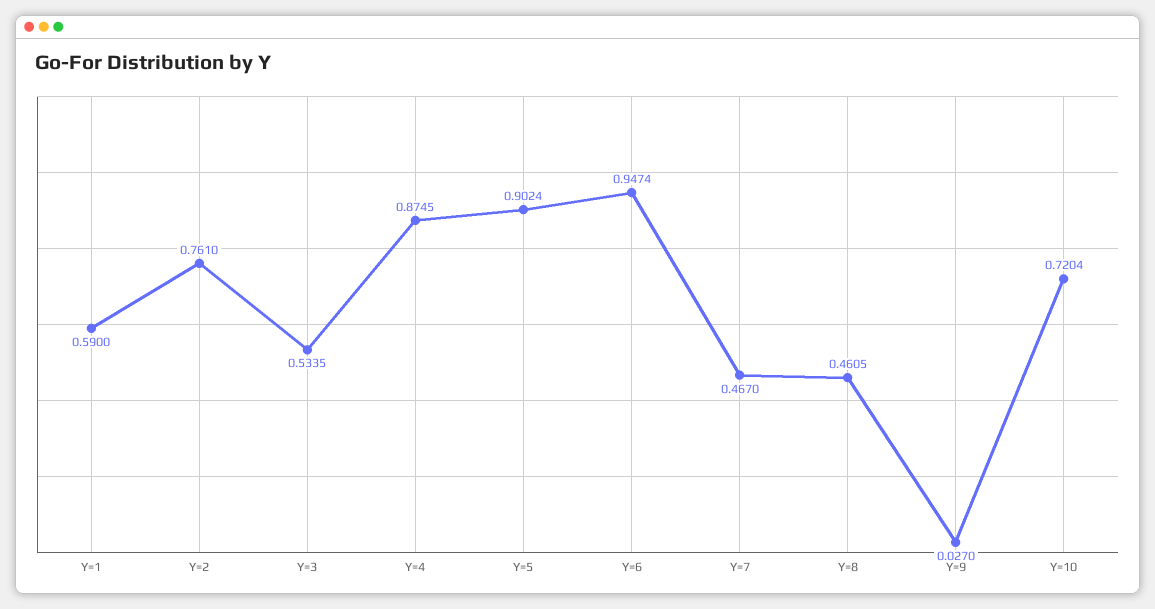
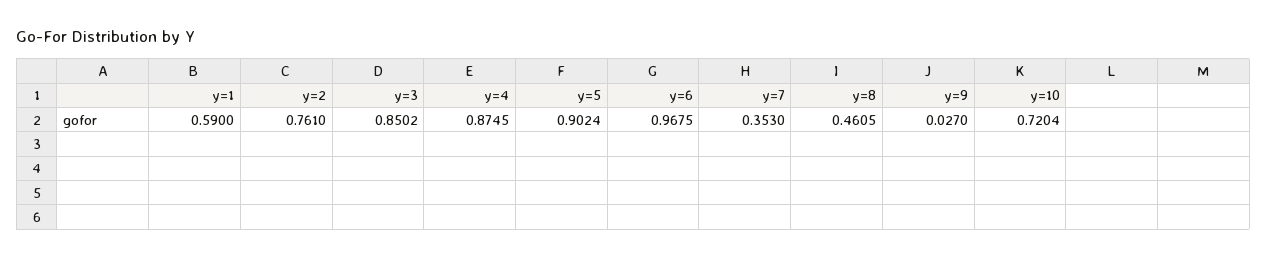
Y=3: 0.5335 -> 0.8502
Y=6: 0.9474 -> 0.9675
Y=7: 0.467 -> 0.353

